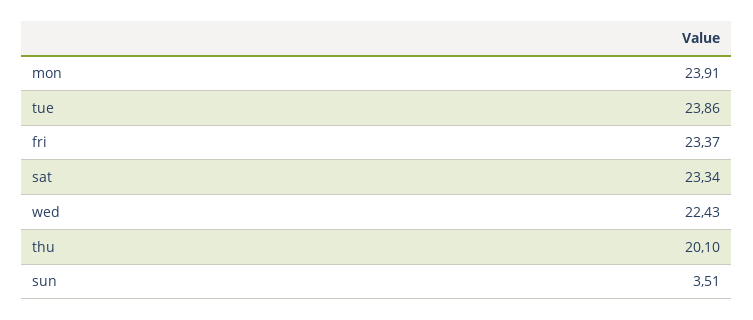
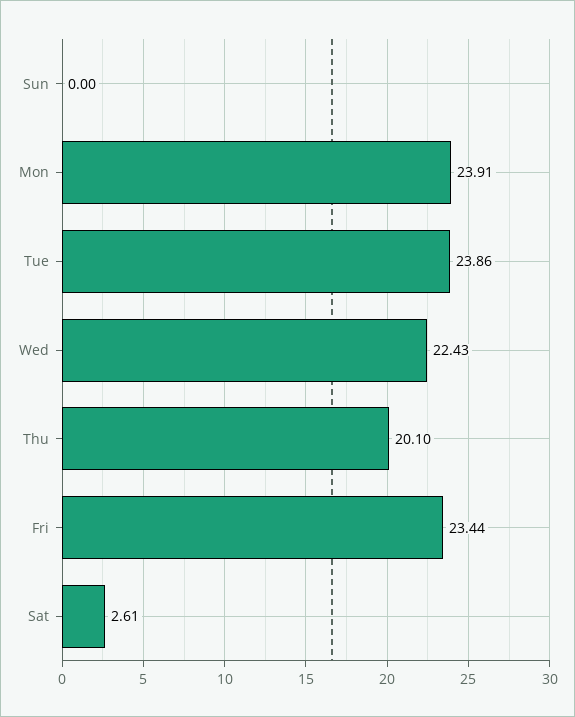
fri: 23.37 -> 23.44
sat: 23.34 -> 2.61
sun: 3.51 -> 0

